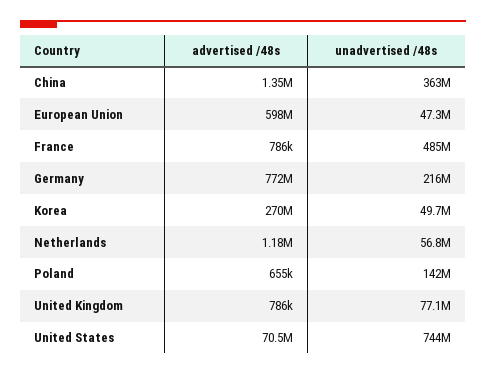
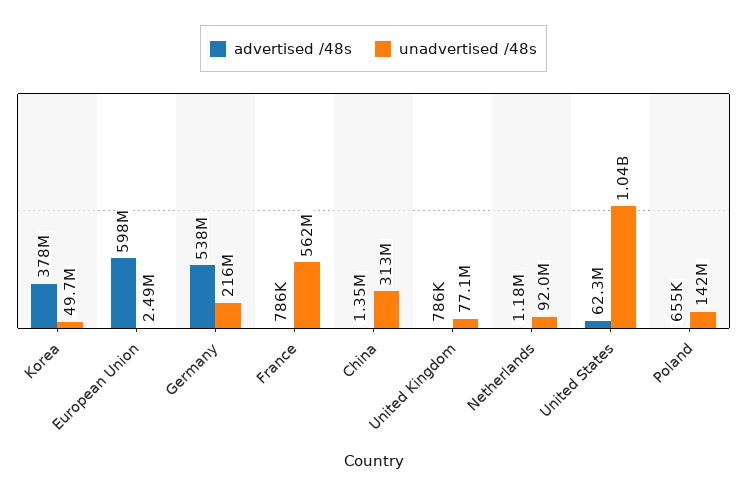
unadvertised /48s, China: 363000000 -> 313000000
unadvertised /48s, European Union: 47300000 -> 2490000
unadvertised /48s, France: 485000000 -> 562000000
advertised /48s, Germany: 772000000 -> 538000000
advertised /48s, Korea: 270000000 -> 378000000
unadvertised /48s, Netherlands: 56800000 -> 92000000
advertised /48s, United States: 70500000 -> 62300000
unadvertised /48s, United States: 744000000 -> 1040000000

